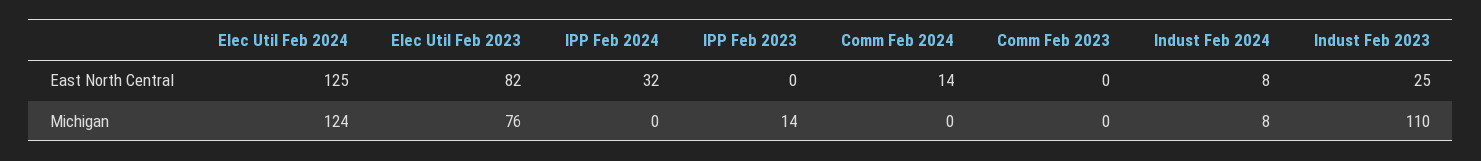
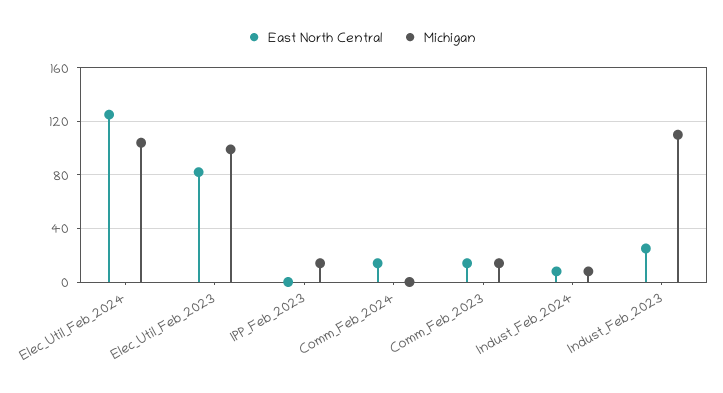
East North Central, IPP Feb 2024: 32 -> none
East North Central, Comm Feb 2023: 0 -> 15
Michigan, Elec Util Feb 2024: 124 -> 105
Michigan, Elec Util Feb 2023: 76 -> 100
Michigan, IPP Feb 2024: 0 -> none
Michigan, Comm Feb 2023: 0 -> 15

